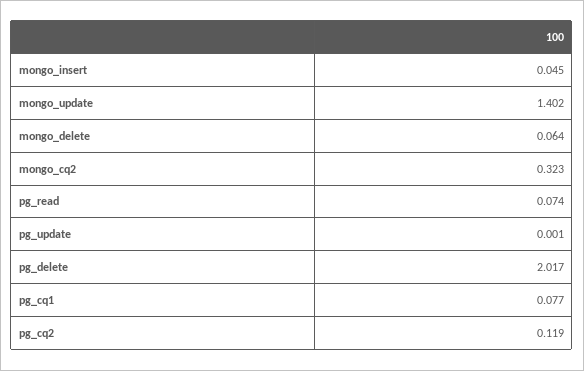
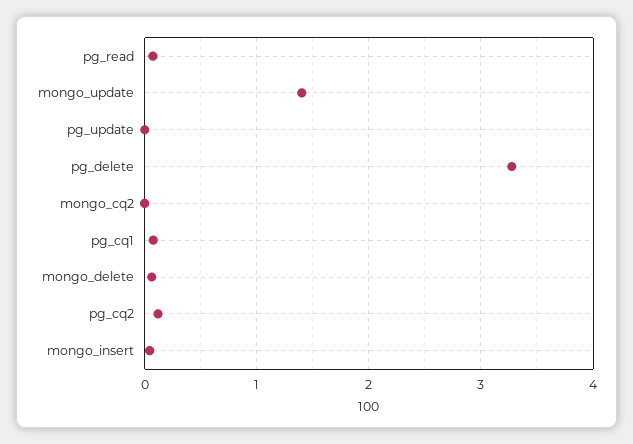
mongo_cq2: 0.323 -> 0
pg_delete: 2.017 -> 3.3

